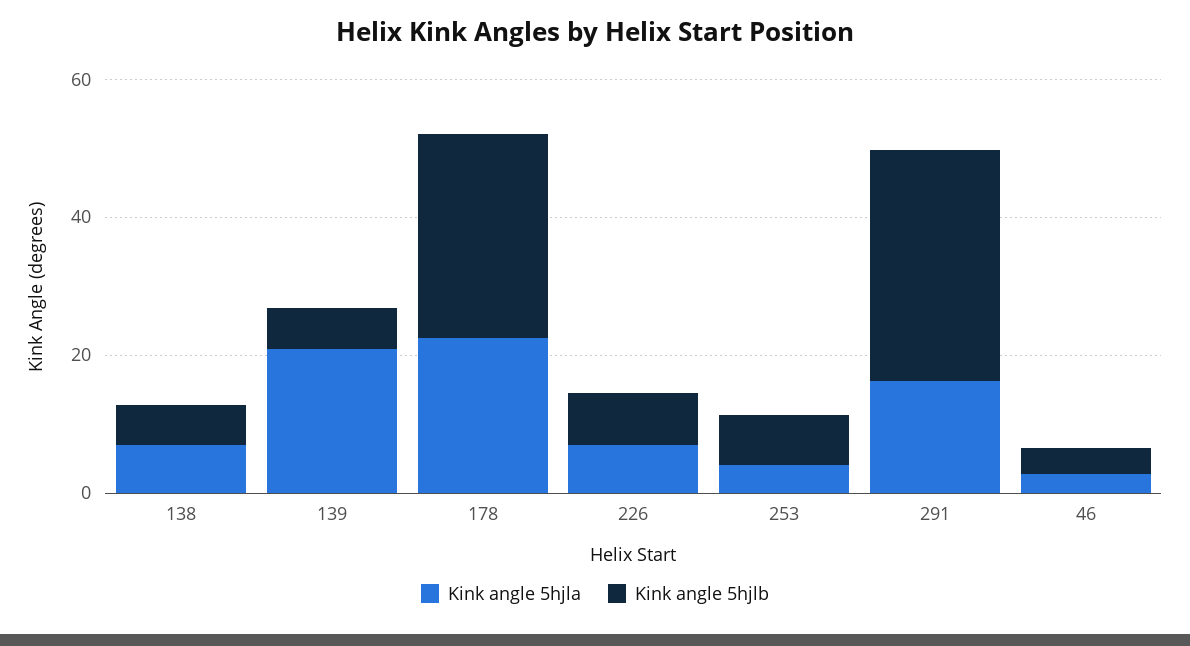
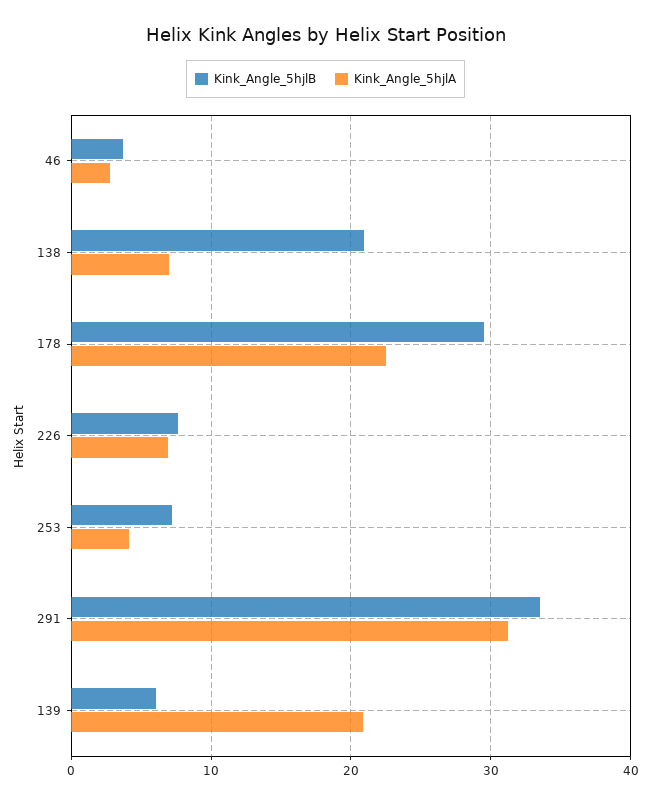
Kink angle 5hjlb, 138: 5 -> 21
Kink angle 5hjla, 291: 15 -> 31

